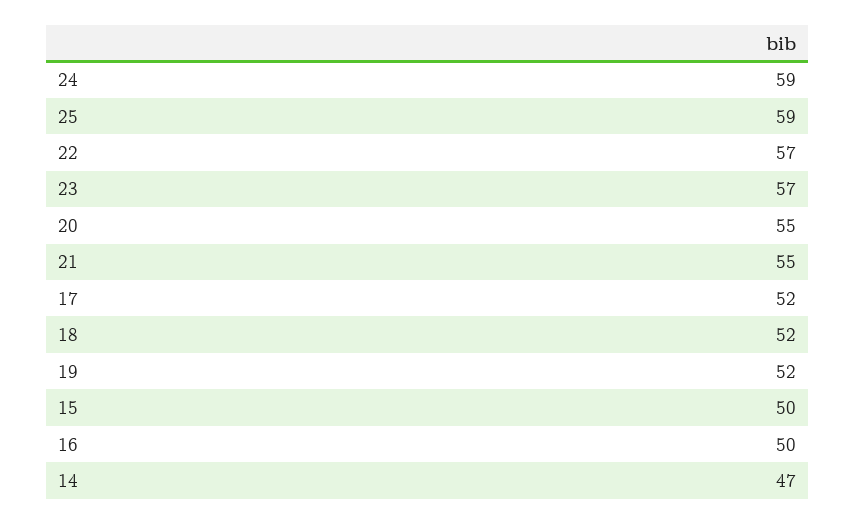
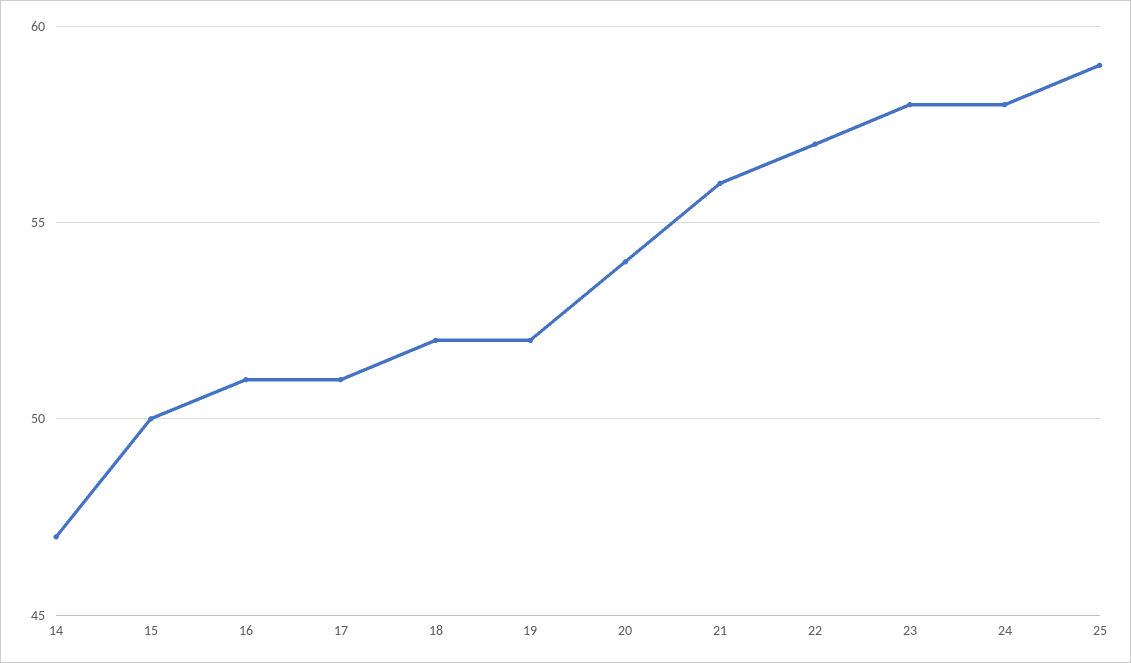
24: 59 -> 58
23: 57 -> 58
20: 55 -> 54
21: 55 -> 56
17: 52 -> 51
16: 50 -> 51

